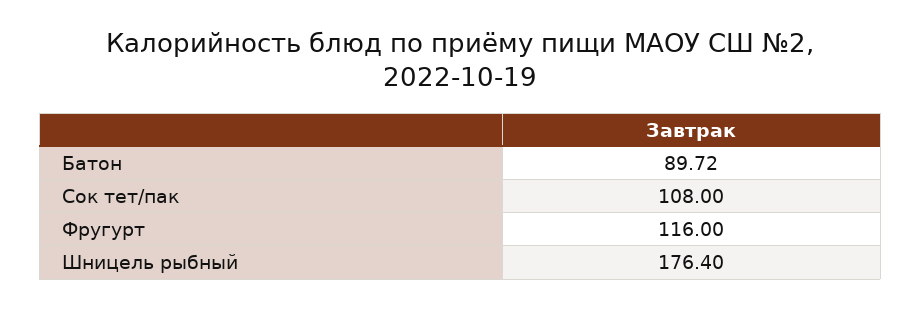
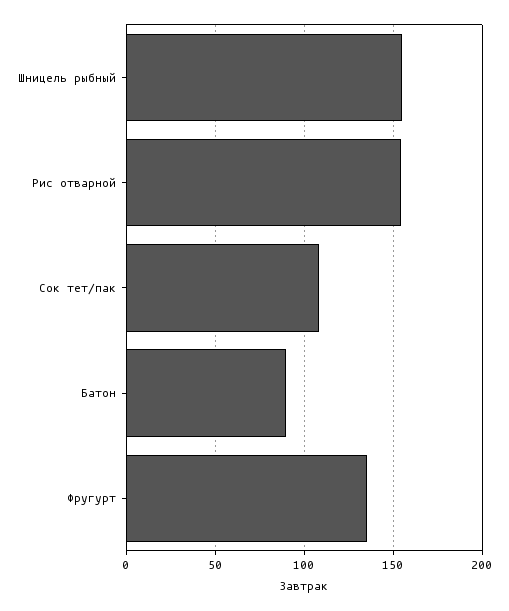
Фругурт: 116 -> 135
Шницель рыбный: 176.4 -> 155
Рис отварной: none -> 155

